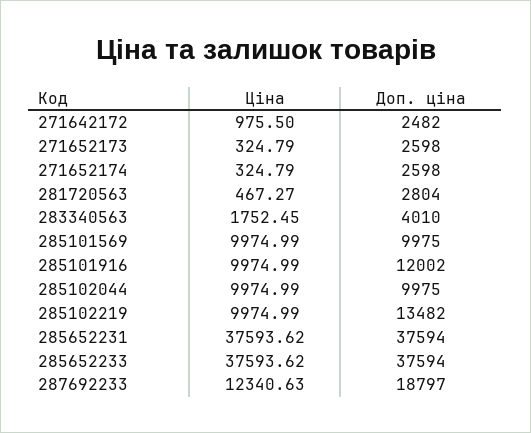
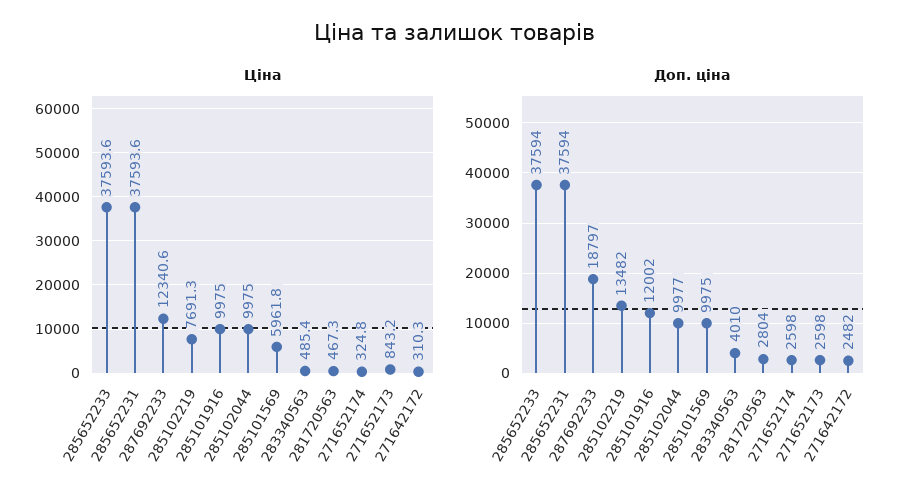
Ціна, 271642172: 975.5 -> 310.3
Ціна, 271652173: 324.79 -> 843.2
Ціна, 283340563: 1752.45 -> 485.4
Ціна, 285101569: 9974.99 -> 5961.8
Доп. ціна, 285102044: 9975 -> 9977
Ціна, 285102219: 9974.99 -> 7691.3

